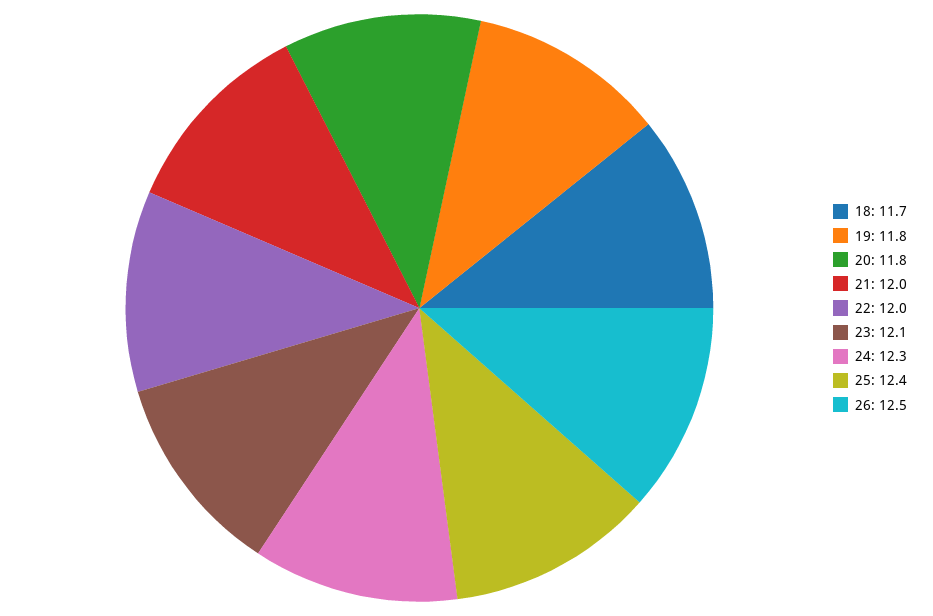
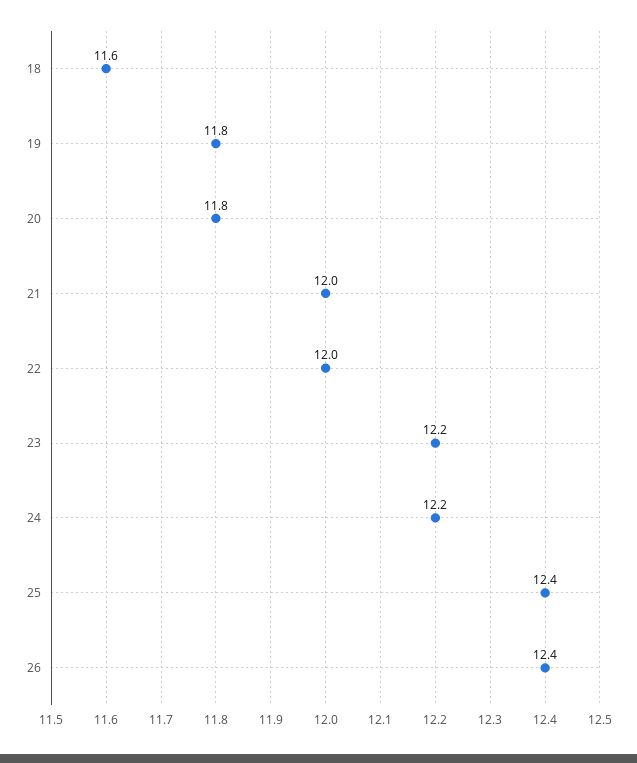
18: 11.7 -> 11.6
23: 12.1 -> 12.2
24: 12.3 -> 12.2
26: 12.5 -> 12.4

